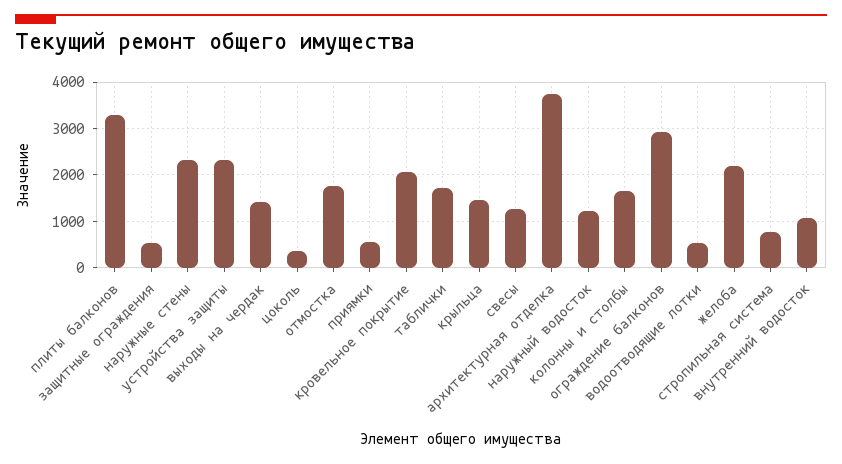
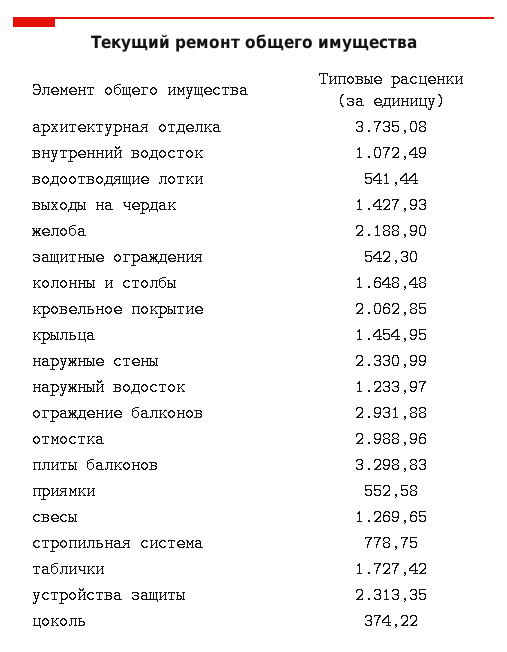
отмостка: 1800 -> 2988.96

